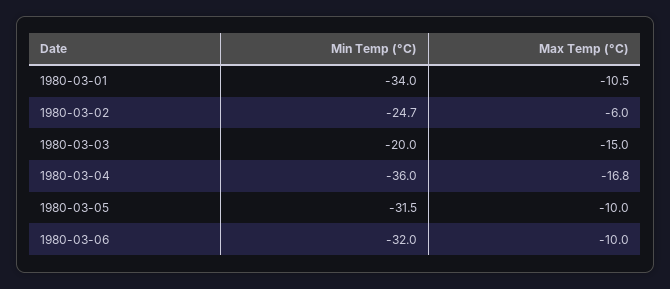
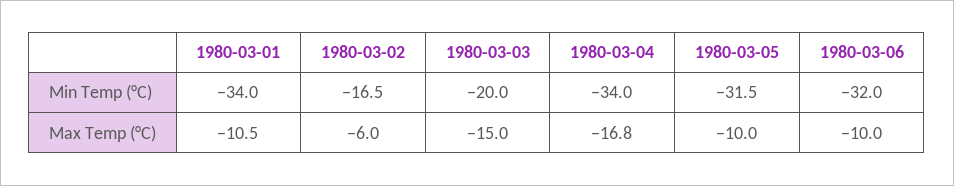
Min Temp (°C), 1980-03-02: -24.7 -> -16.5
Min Temp (°C), 1980-03-04: -36 -> -34

